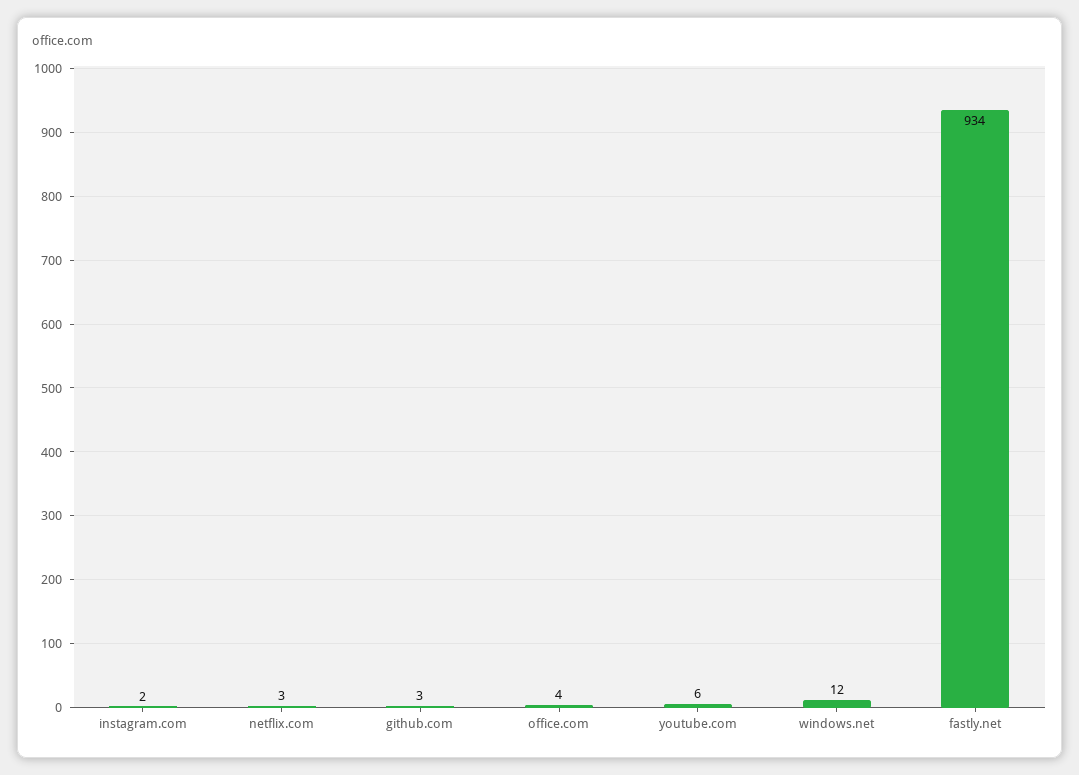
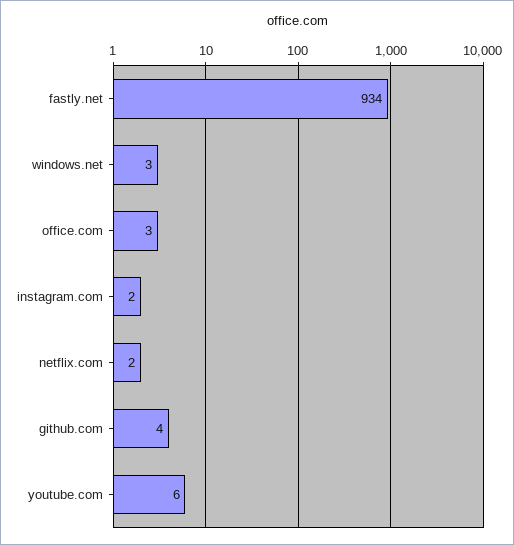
netflix.com: 3 -> 2
github.com: 3 -> 4
office.com: 4 -> 3
windows.net: 12 -> 3

